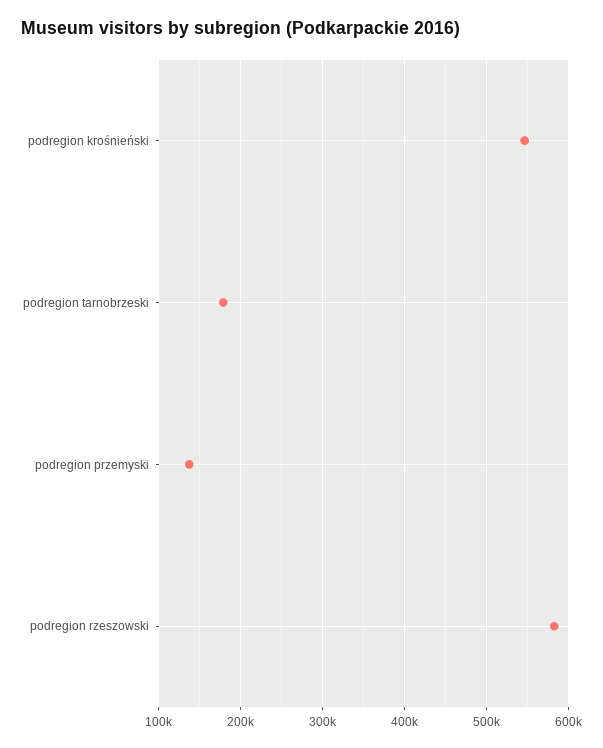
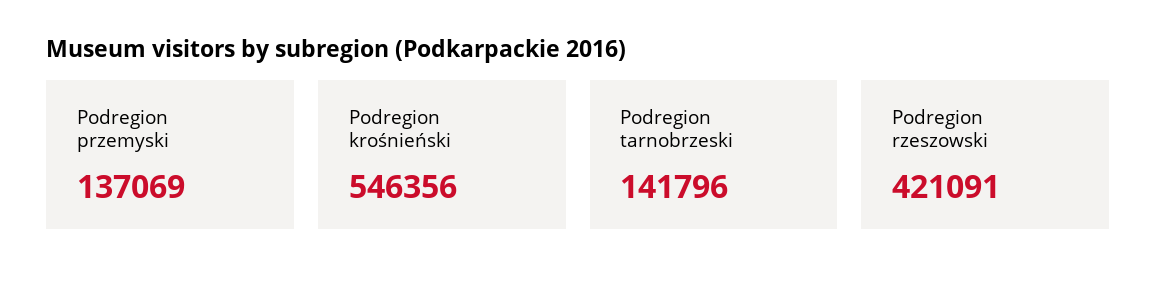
podregion tarnobrzeski: 180000 -> 141796
podregion rzeszowski: 580000 -> 421091

